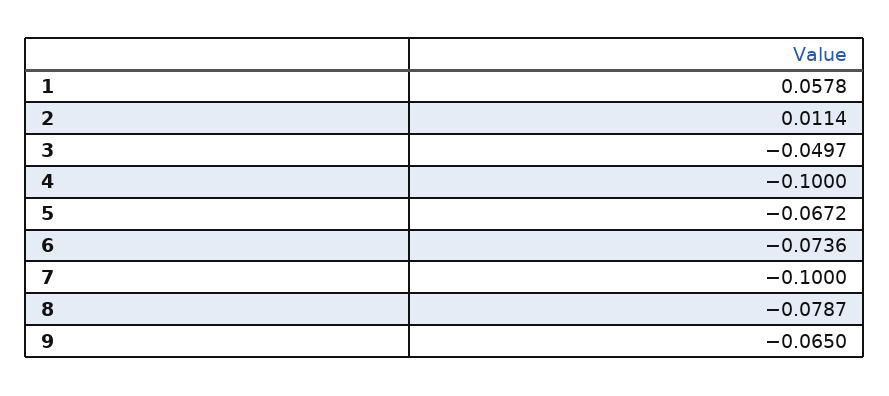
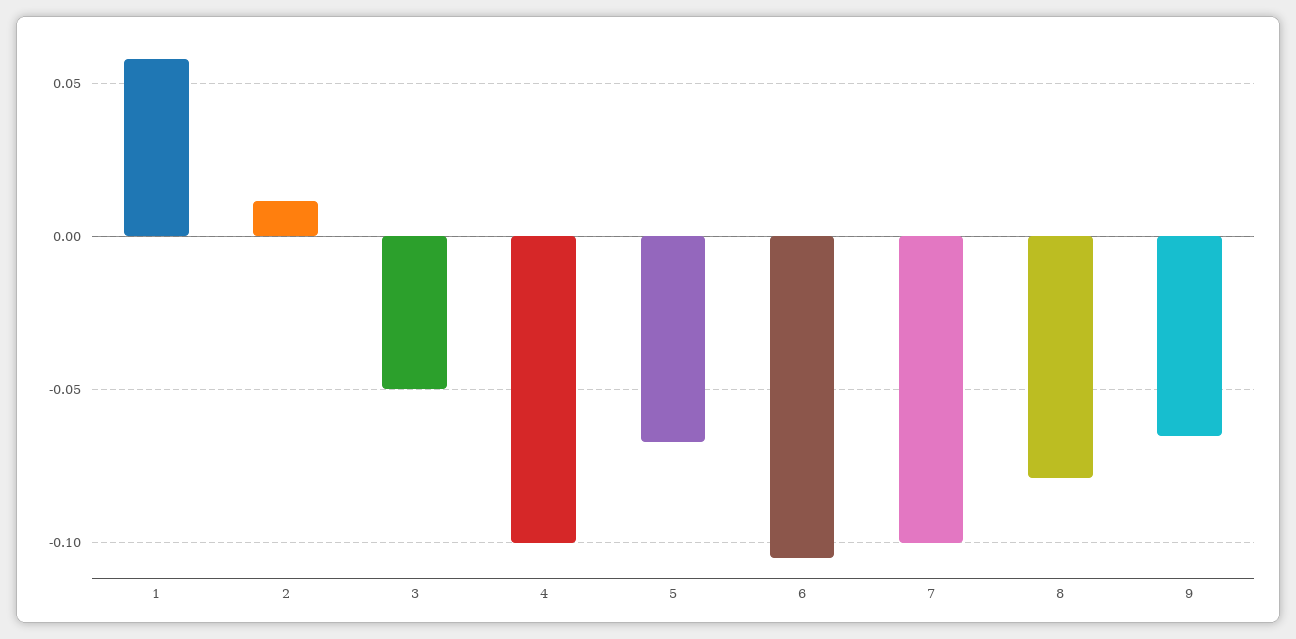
6: -0.0736 -> -0.105

